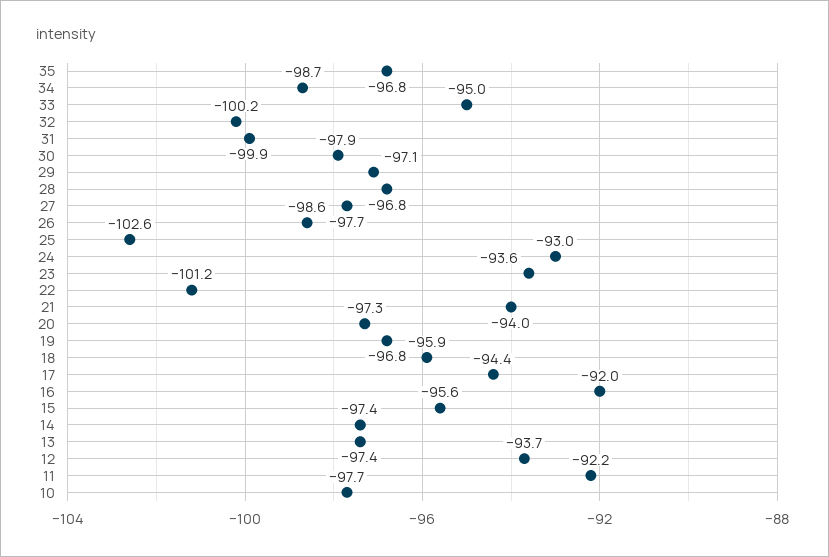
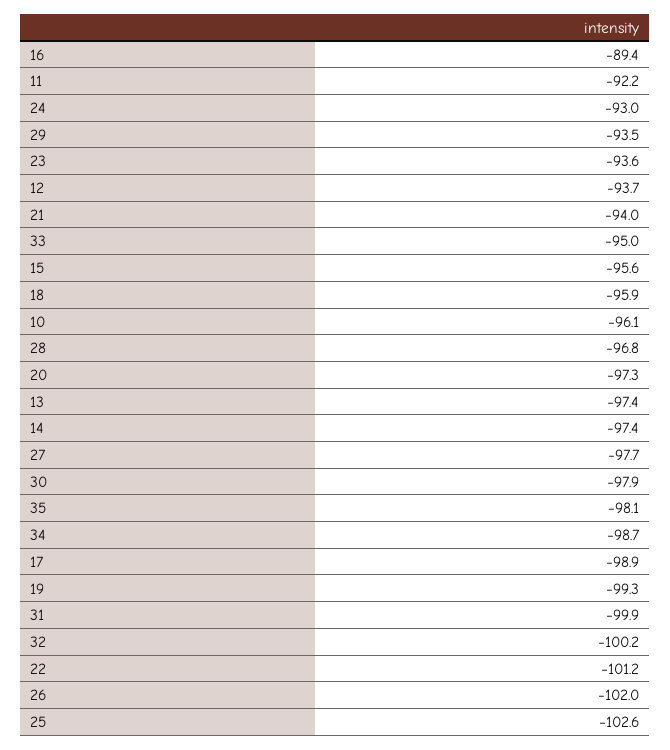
35: -96.8 -> -98.1
29: -97.1 -> -93.5
26: -98.6 -> -102
19: -96.8 -> -99.3
17: -94.4 -> -98.9
16: -92 -> -89.4
10: -97.7 -> -96.1

